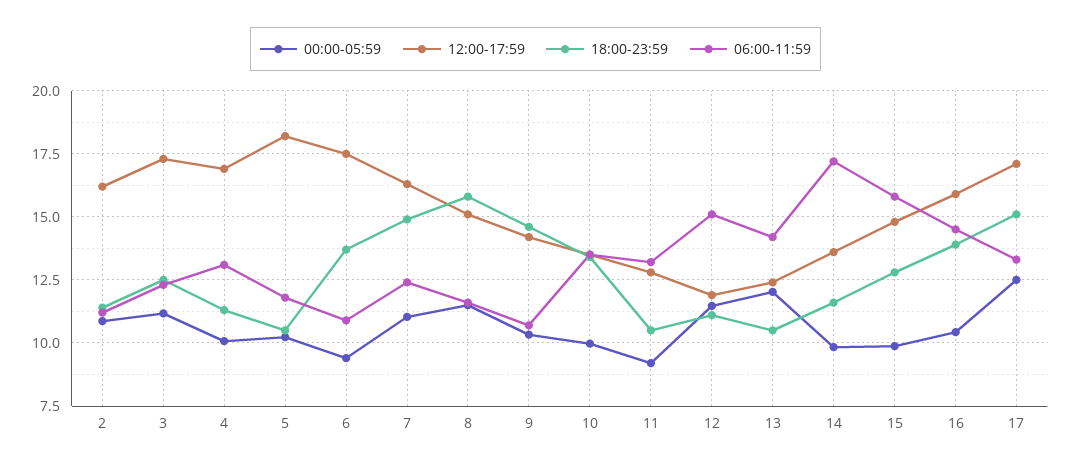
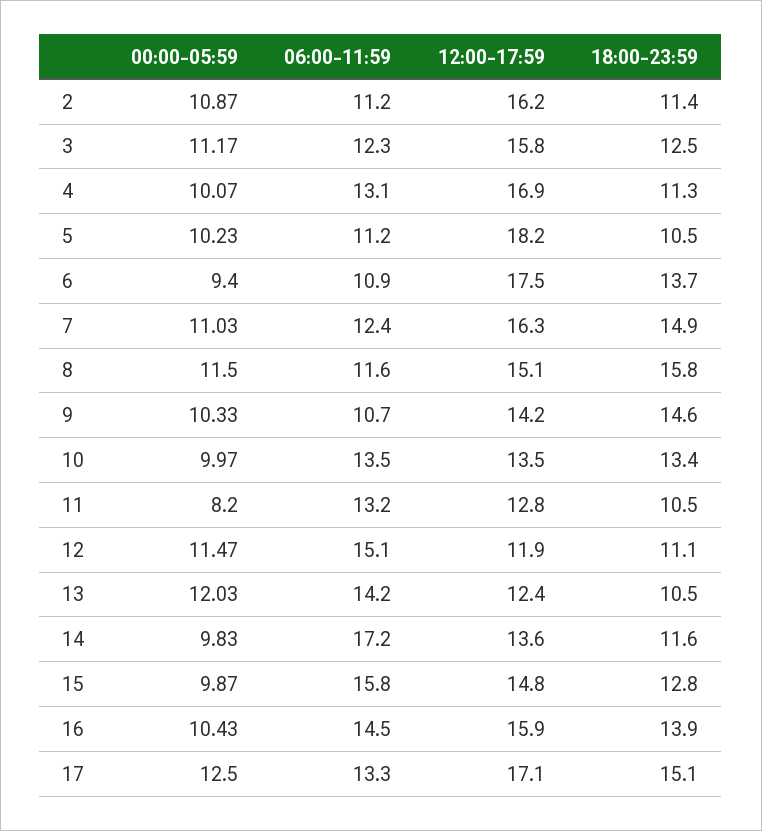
12:00-17:59, 3: 17.25 -> 15.8
06:00-11:59, 5: 11.75 -> 11.2
00:00-05:59, 11: 9.25 -> 8.2

